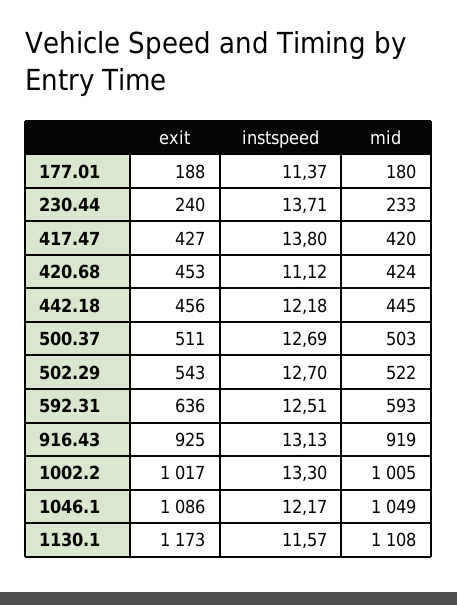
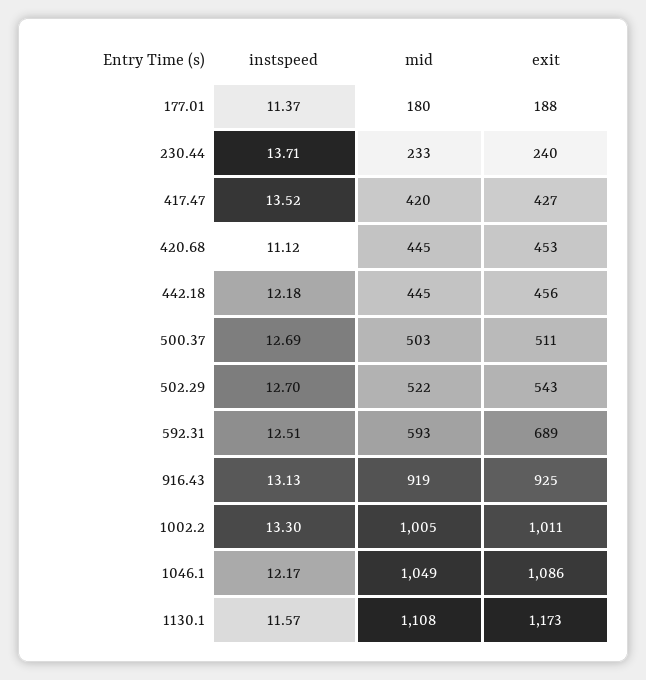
instspeed, 417.47: 13.8 -> 13.52
mid, 420.68: 424 -> 445
exit, 592.31: 636 -> 689
exit, 1002.2: 1017 -> 1011

